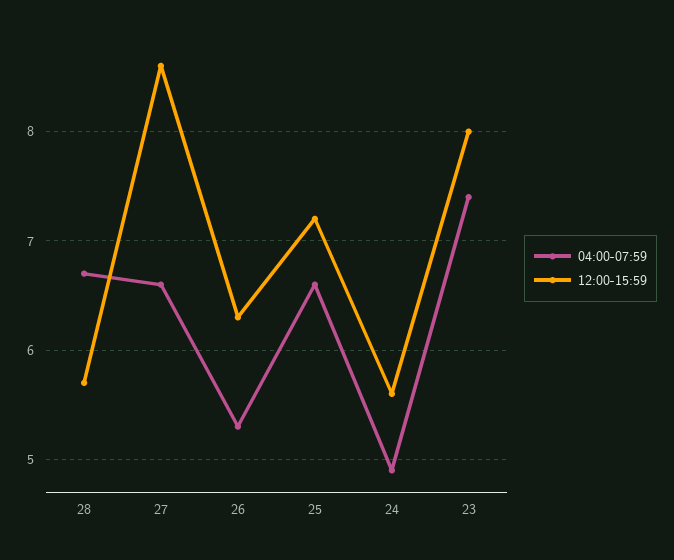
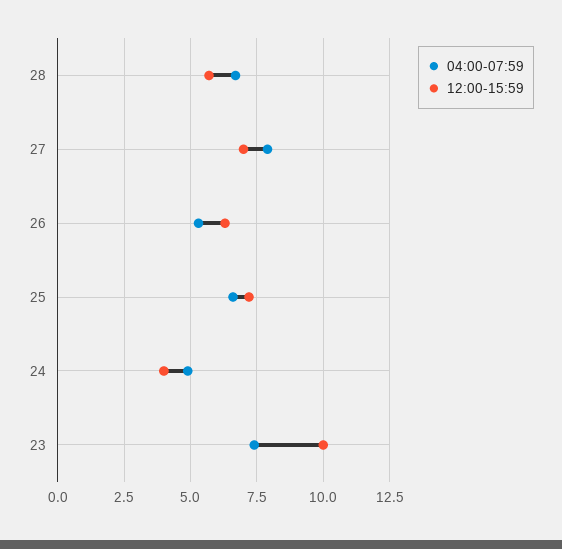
04:00-07:59, 27: 6.6 -> 8
12:00-15:59, 27: 8.6 -> 7
12:00-15:59, 24: 5.6 -> 4
12:00-15:59, 23: 8 -> 10

